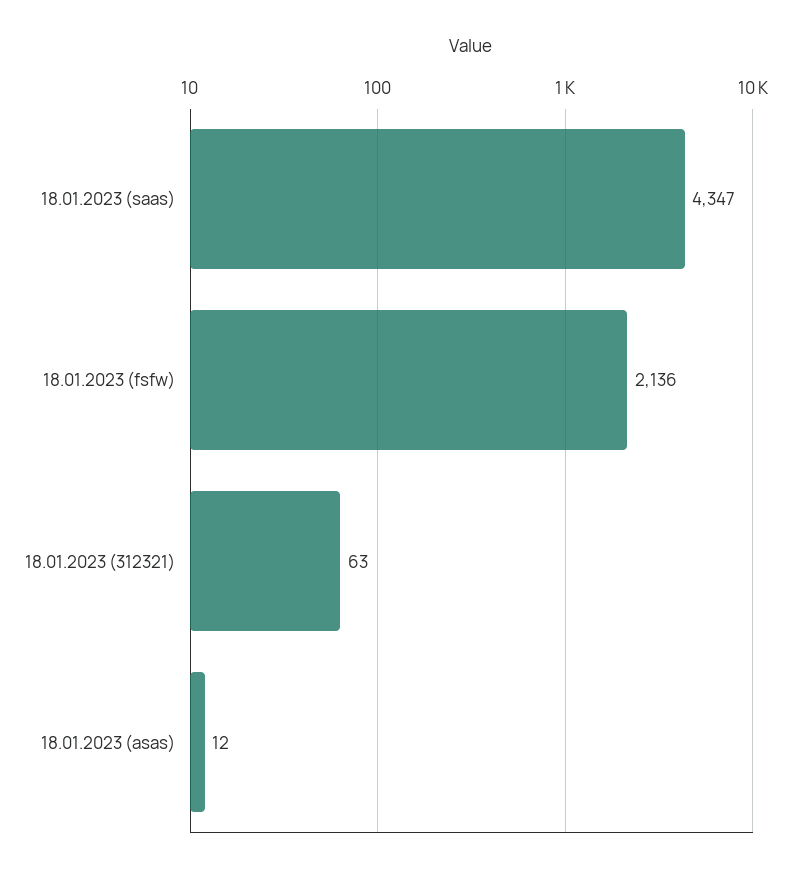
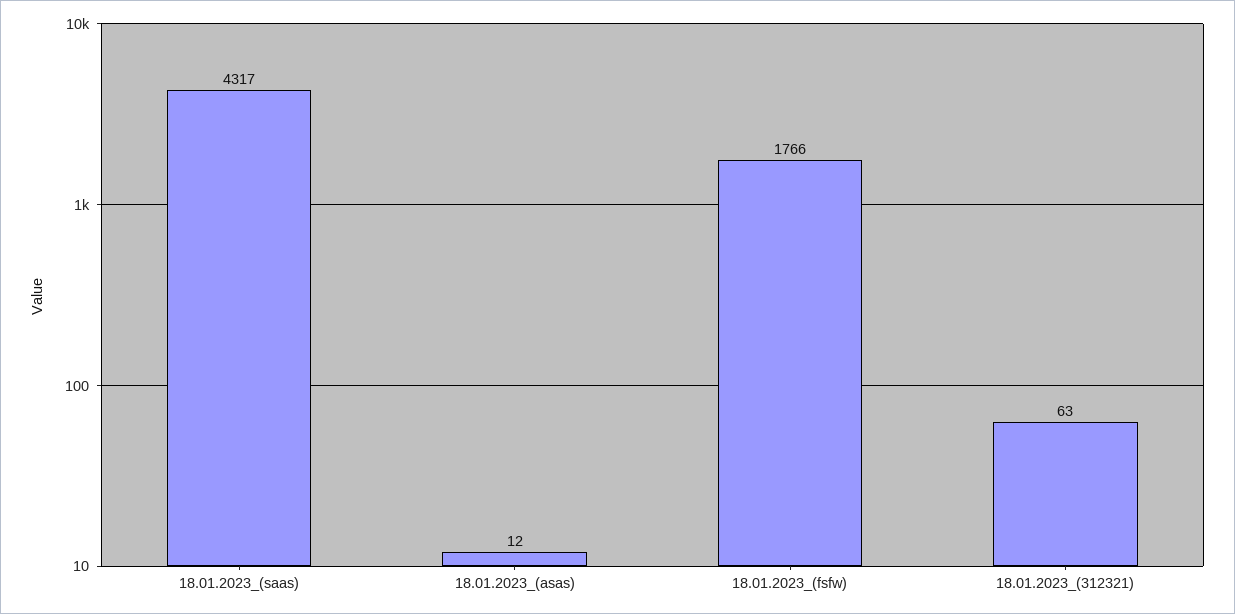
18.01.2023 (saas): 4347 -> 4317
18.01.2023 (fsfw): 2136 -> 1766

